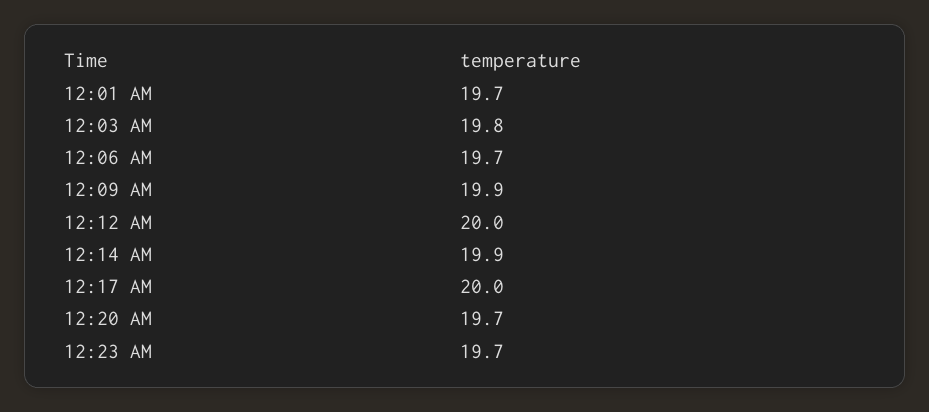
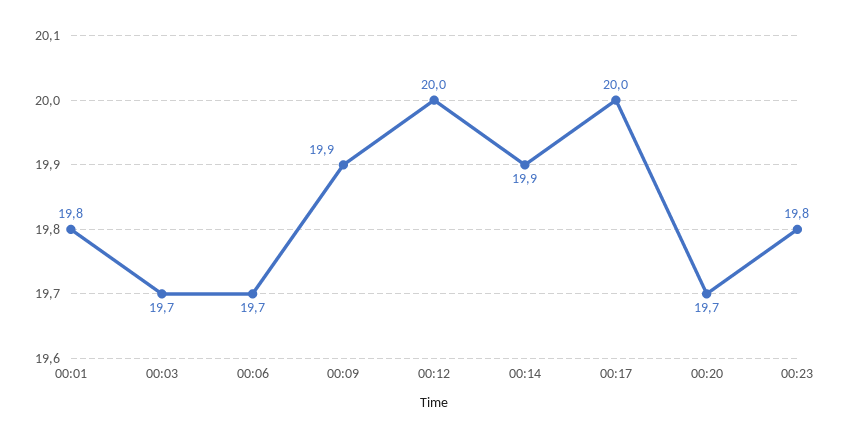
12:01 AM: 19.7 -> 19.8
12:03 AM: 19.8 -> 19.7
12:23 AM: 19.7 -> 19.8

